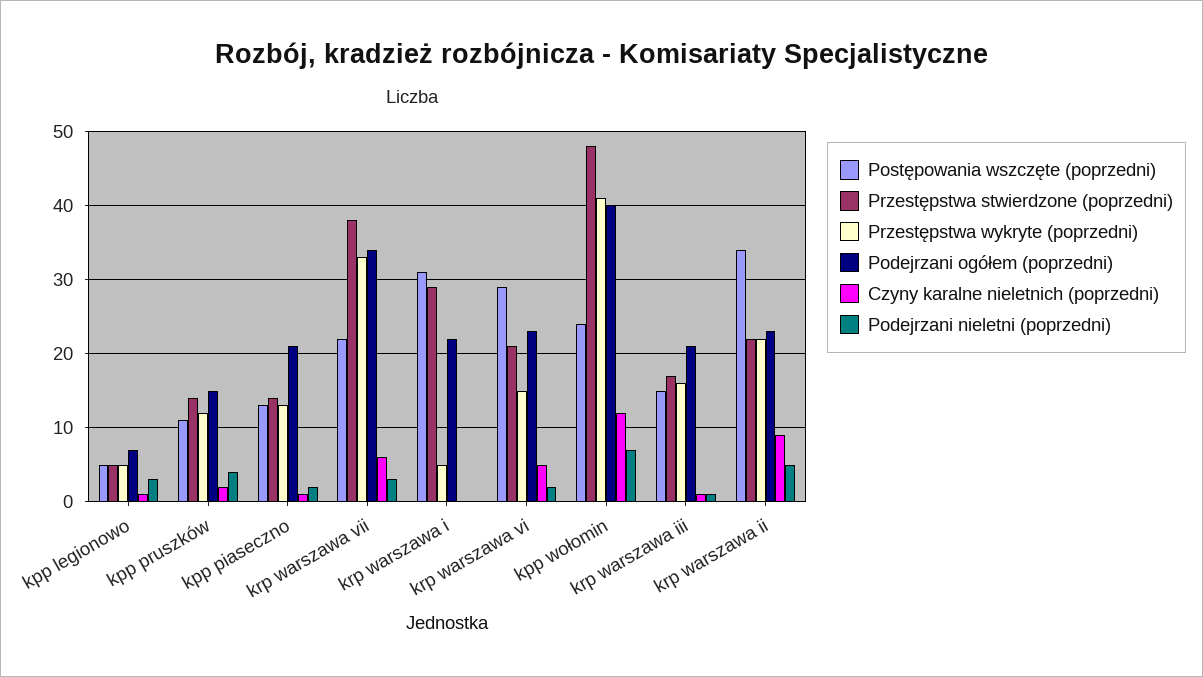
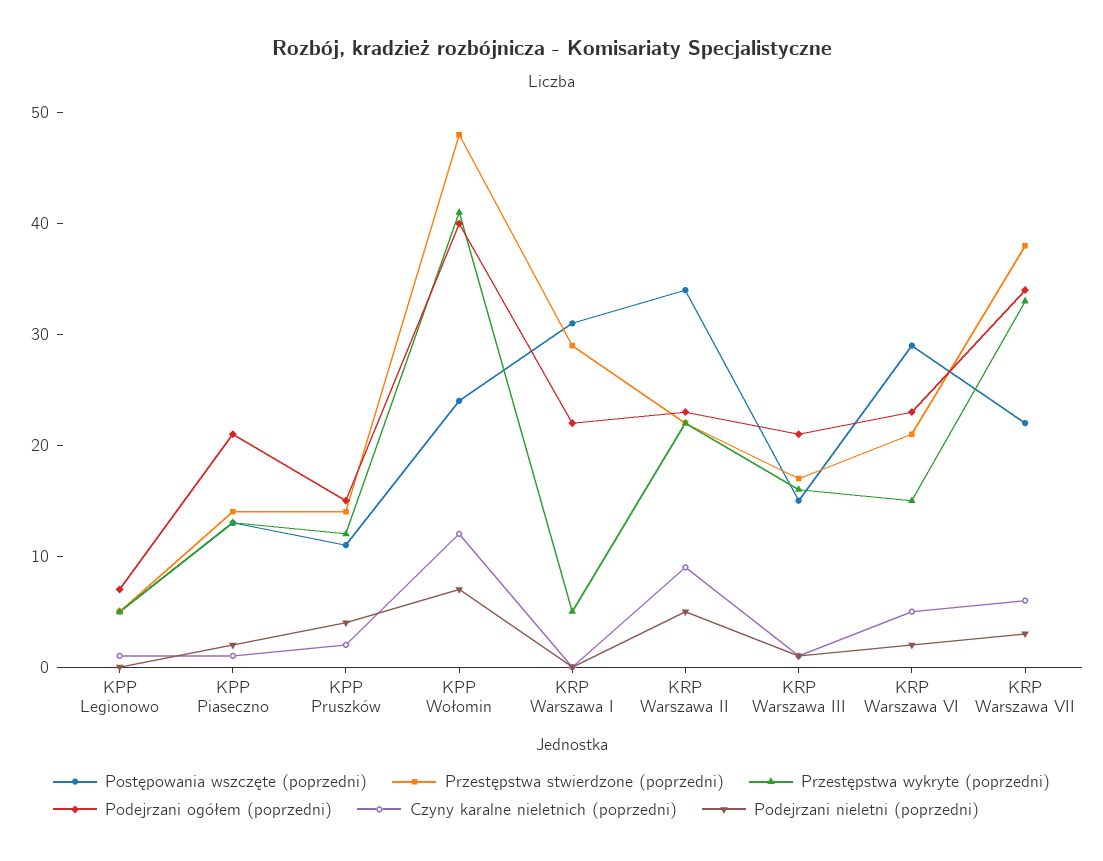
Podejrzani nieletni (poprzedni), kpp legionowo: 3 -> 0

